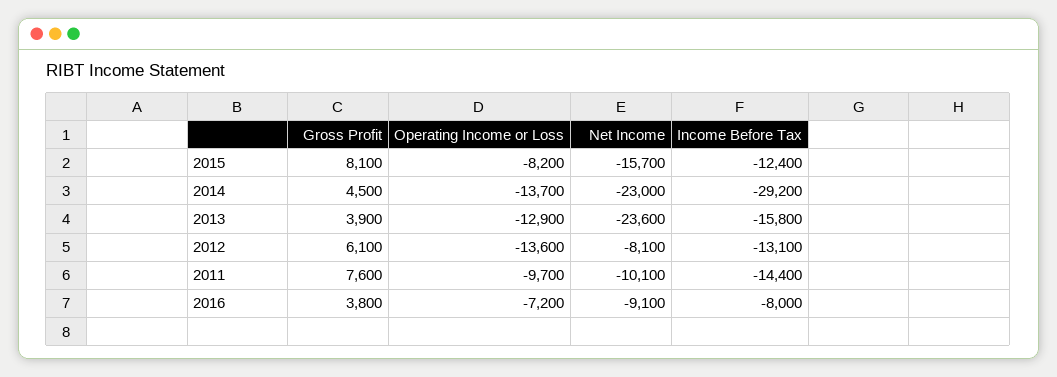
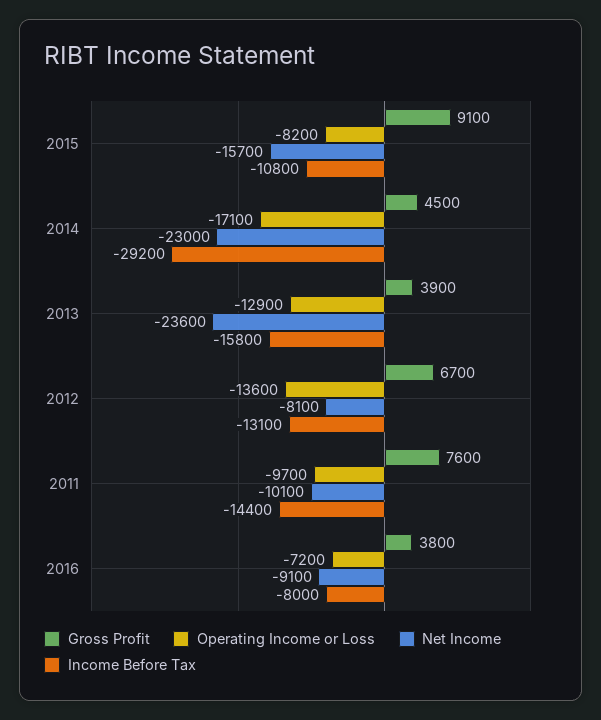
Gross Profit, 2015: 8100 -> 9100
Income Before Tax, 2015: -12400 -> -10800
Operating Income or Loss, 2014: -13700 -> -17100
Gross Profit, 2012: 6100 -> 6700

